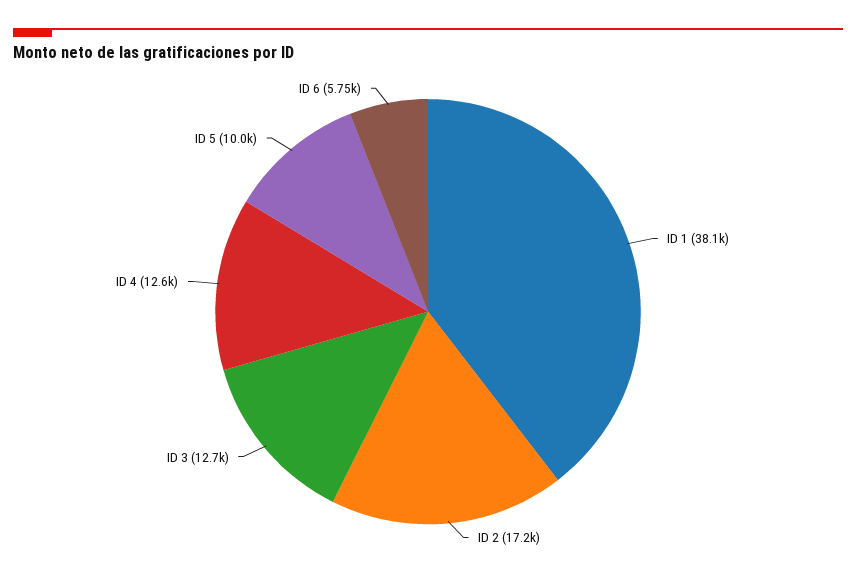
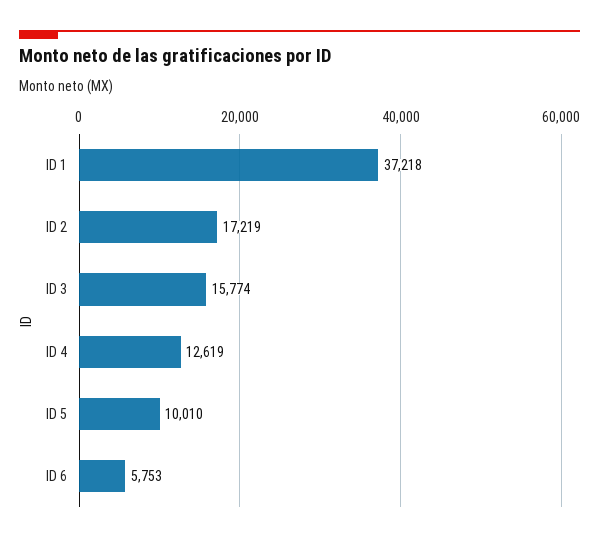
ID 1: 38100 -> 37218
ID 3: 12700 -> 15774

